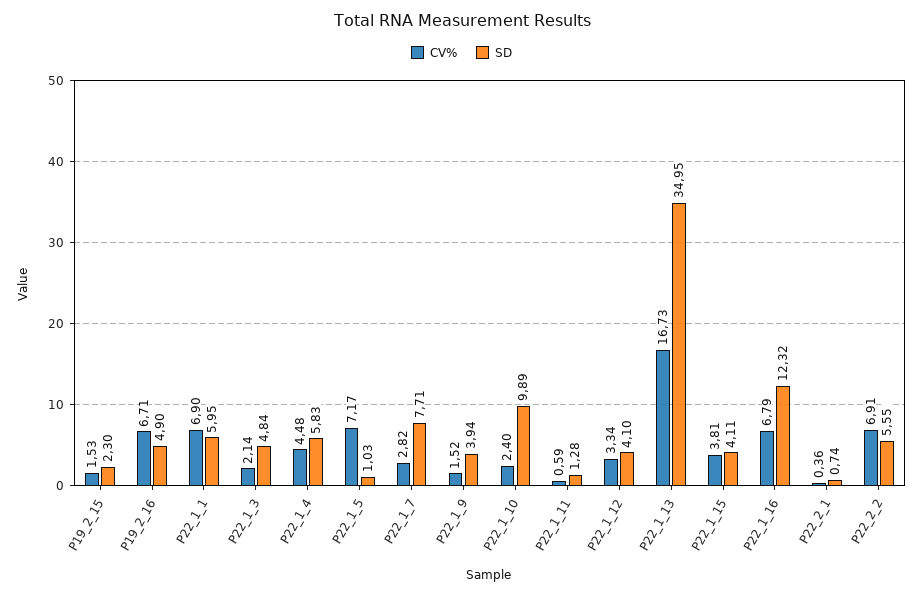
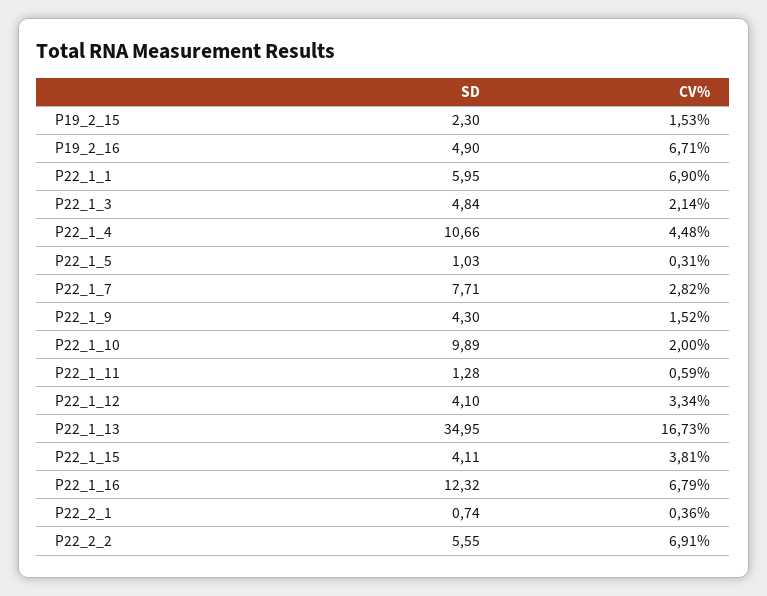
SD, P22_1_4: 5.83 -> 10.66
CV%, P22_1_5: 7.17 -> 0.31
SD, P22_1_9: 3.94 -> 4.3
CV%, P22_1_10: 2.4 -> 2

